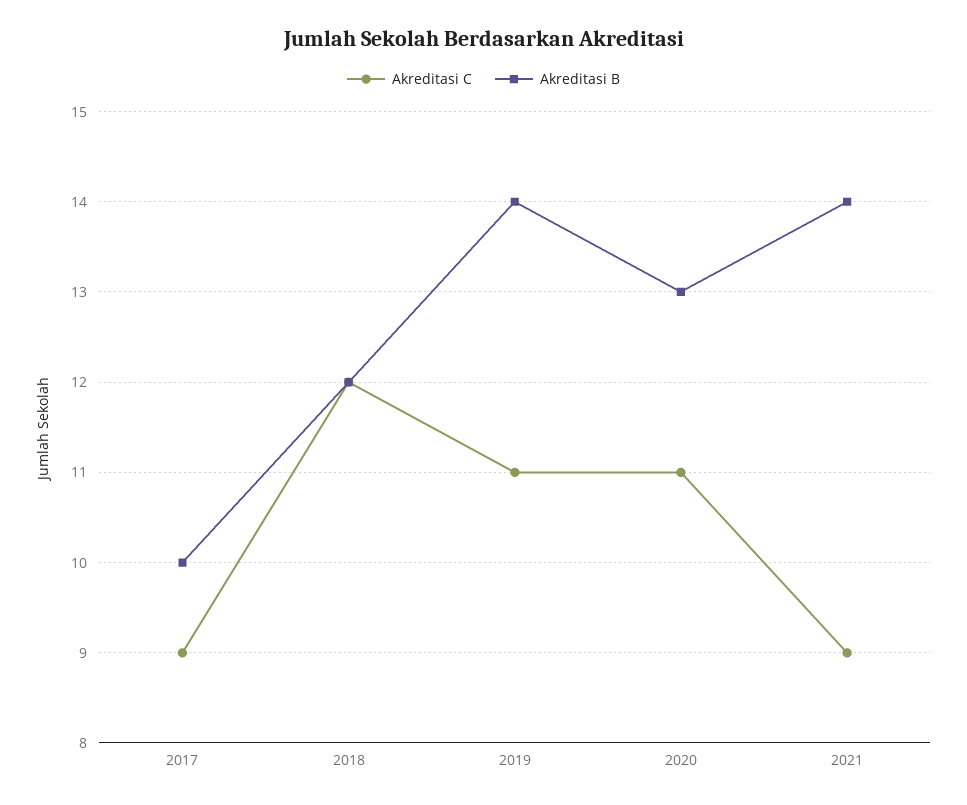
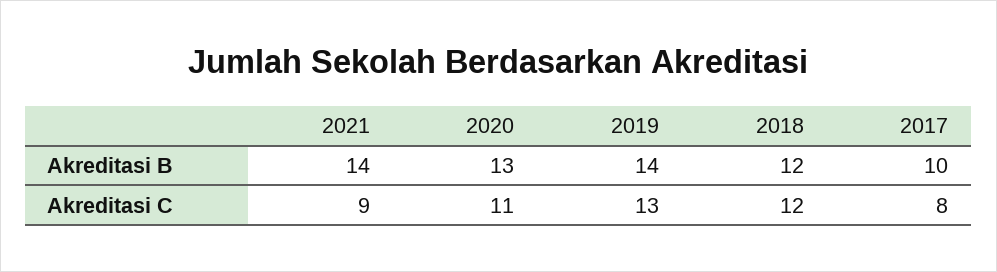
Akreditasi C, 2017: 9 -> 8
Akreditasi C, 2019: 11 -> 13

